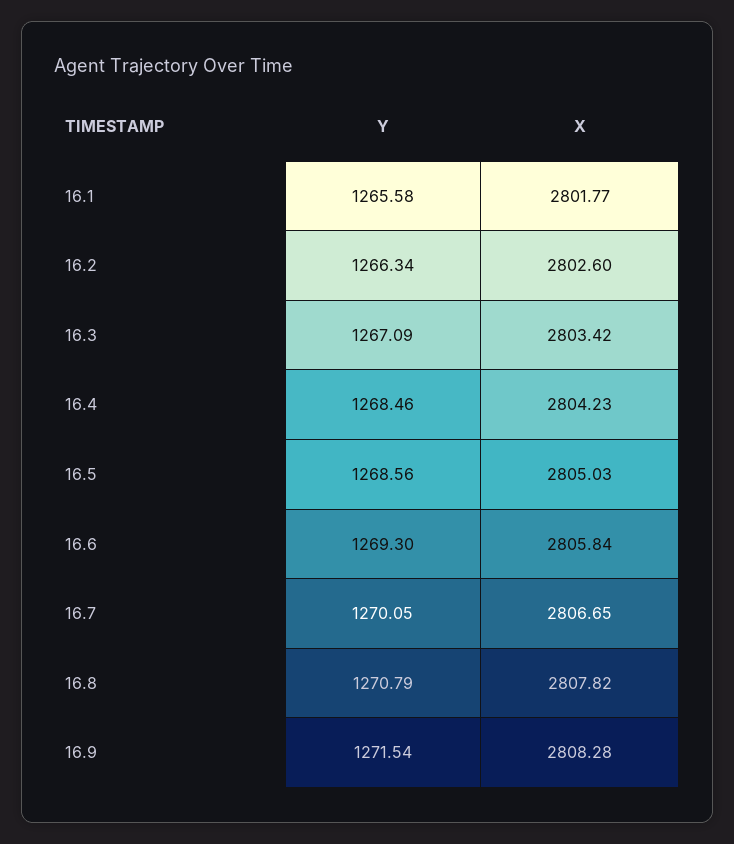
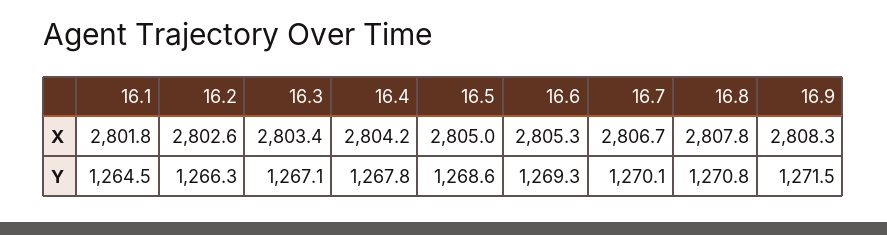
Y, 16.1: 1265.58 -> 1264.5
Y, 16.4: 1268.46 -> 1267.8
X, 16.6: 2805.84 -> 2805.3

